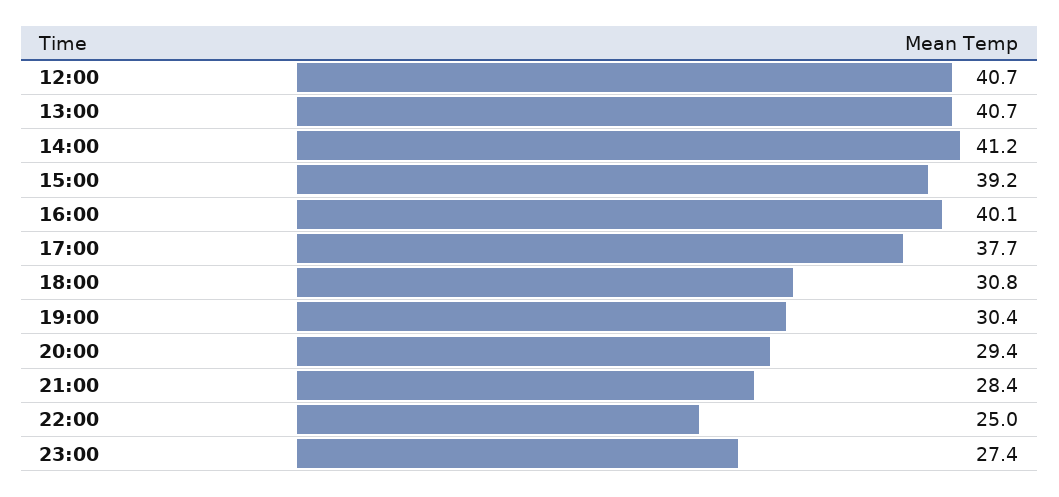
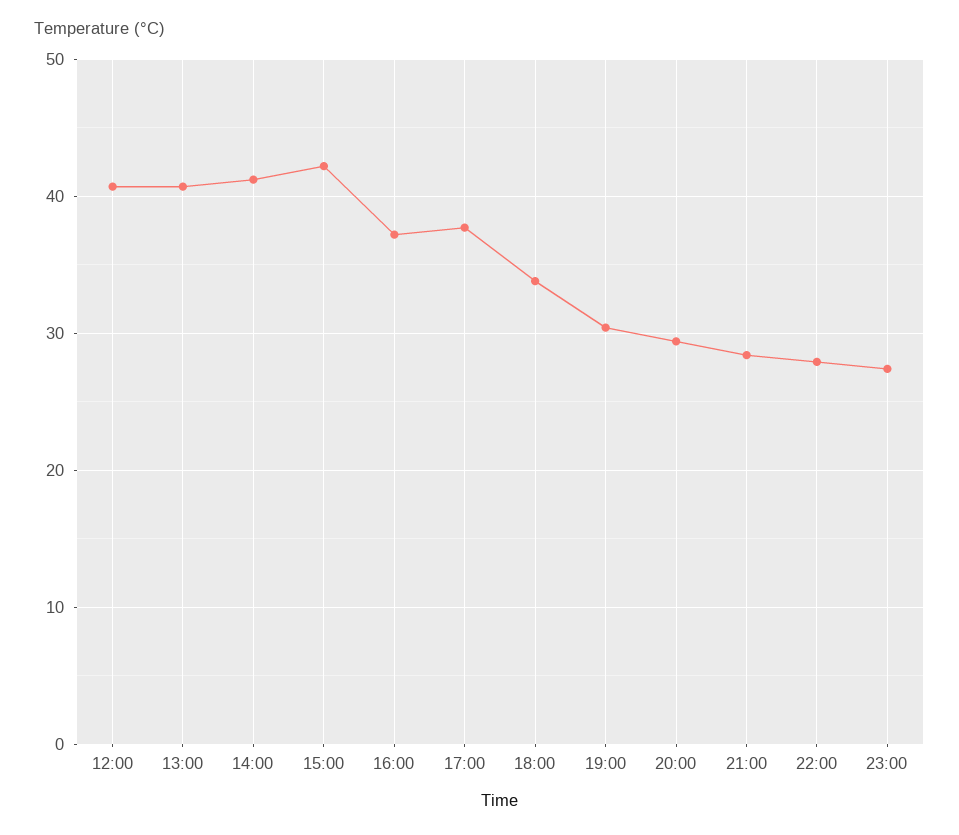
15:00: 39.2 -> 42
16:00: 40.1 -> 37
18:00: 30.8 -> 34
22:00: 25 -> 28

